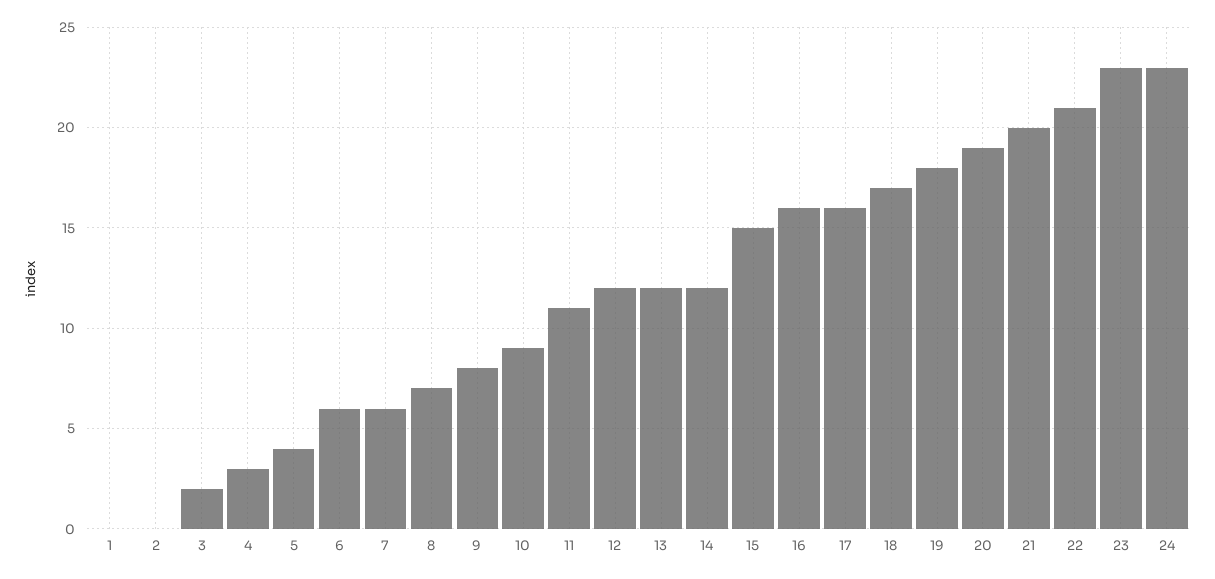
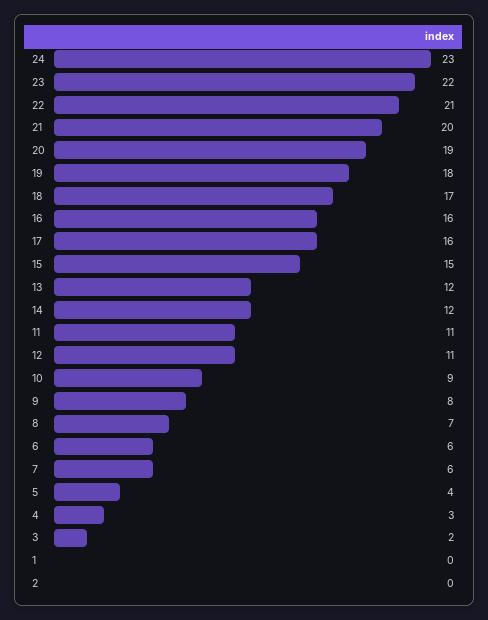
12: 12 -> 11
23: 23 -> 22

